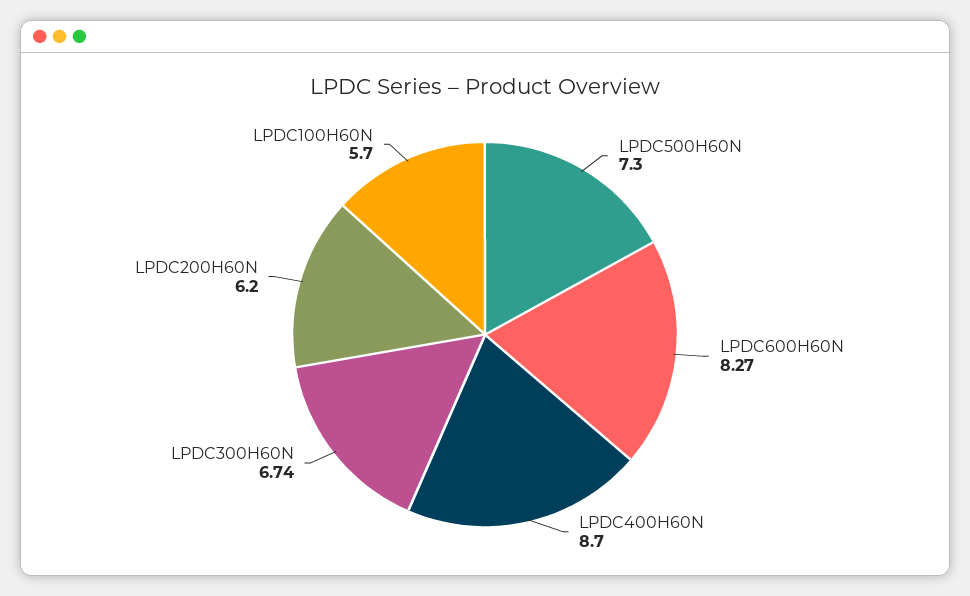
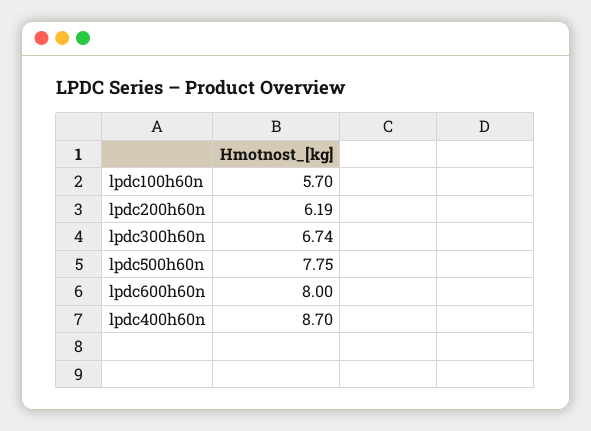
LPDC500H60N: 7.3 -> 7.75
LPDC600H60N: 8.27 -> 8
LPDC200H60N: 6.2 -> 6.19

